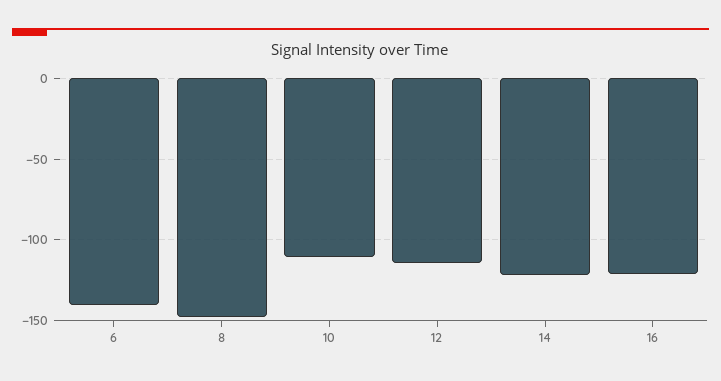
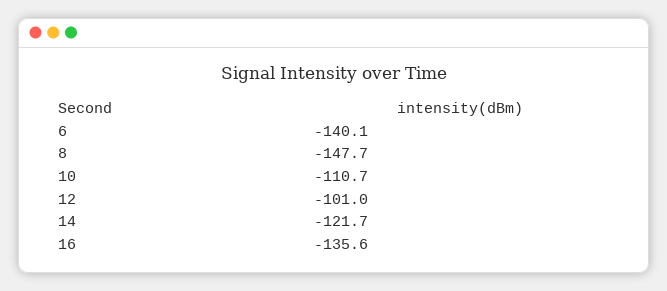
12: -115 -> -101
16: -120 -> -135.6

